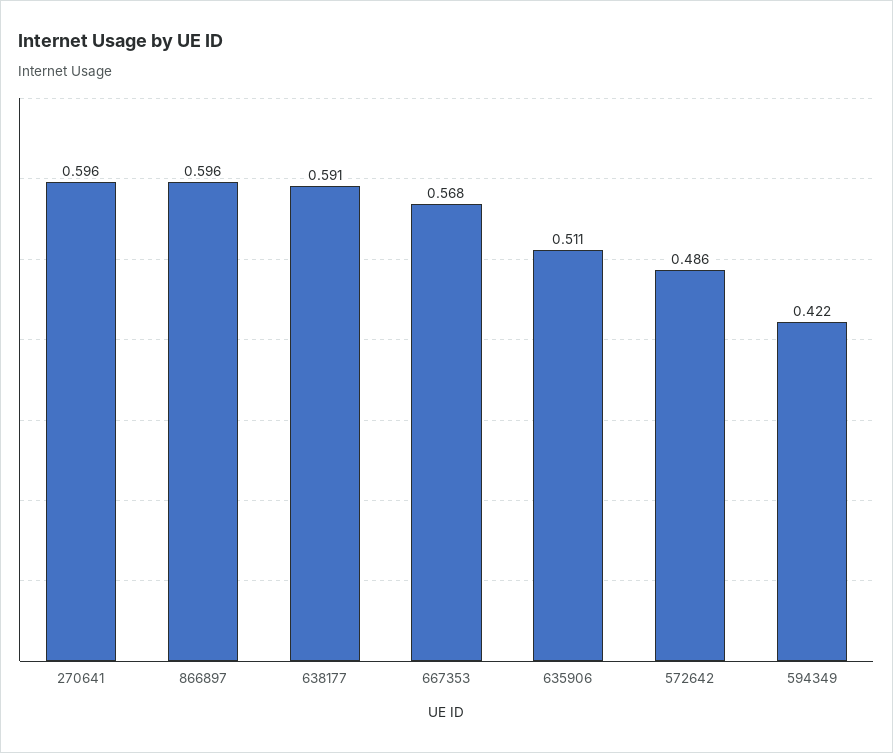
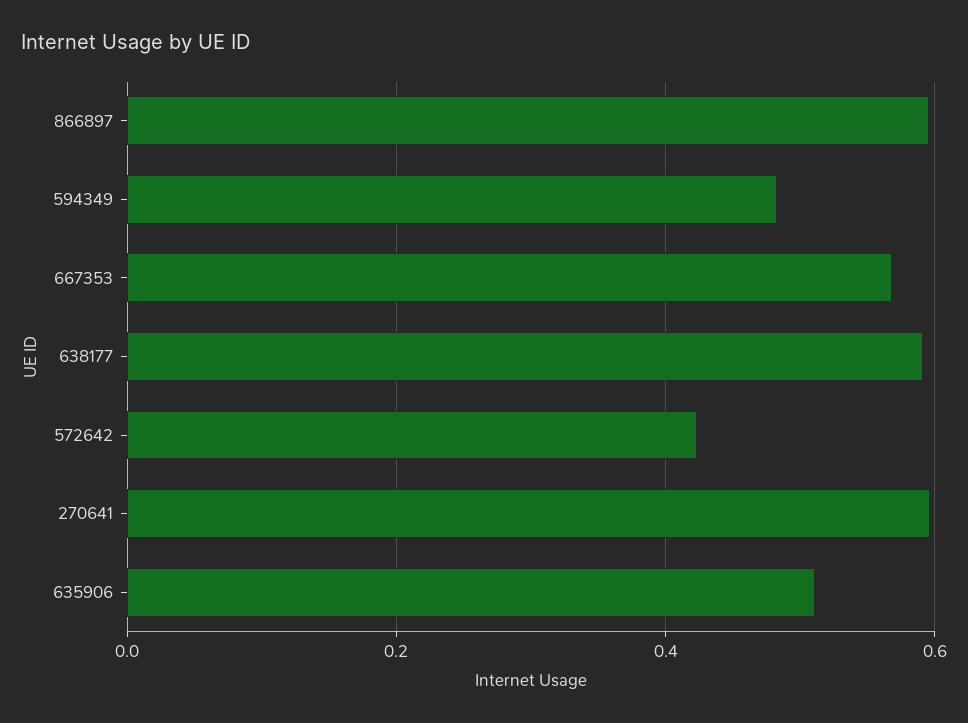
572642: 0.486 -> 0.42
594349: 0.422 -> 0.48

